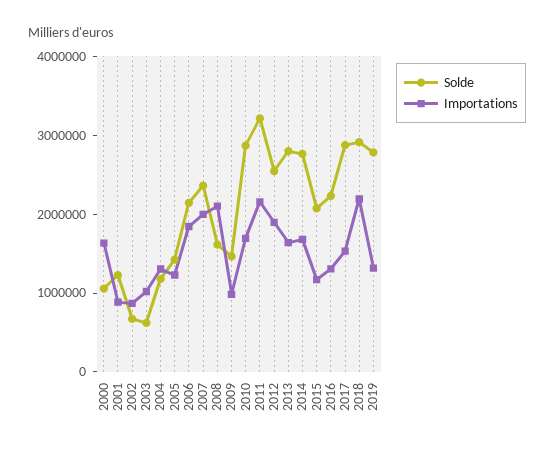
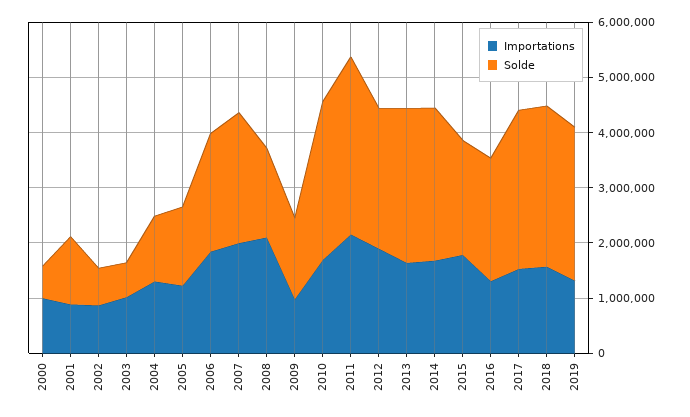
Solde, 2000: 1000000 -> 600000
Importations, 2000: 1600000 -> 1000000
Importations, 2015: 1200000 -> 1800000
Importations, 2018: 2200000 -> 1600000

